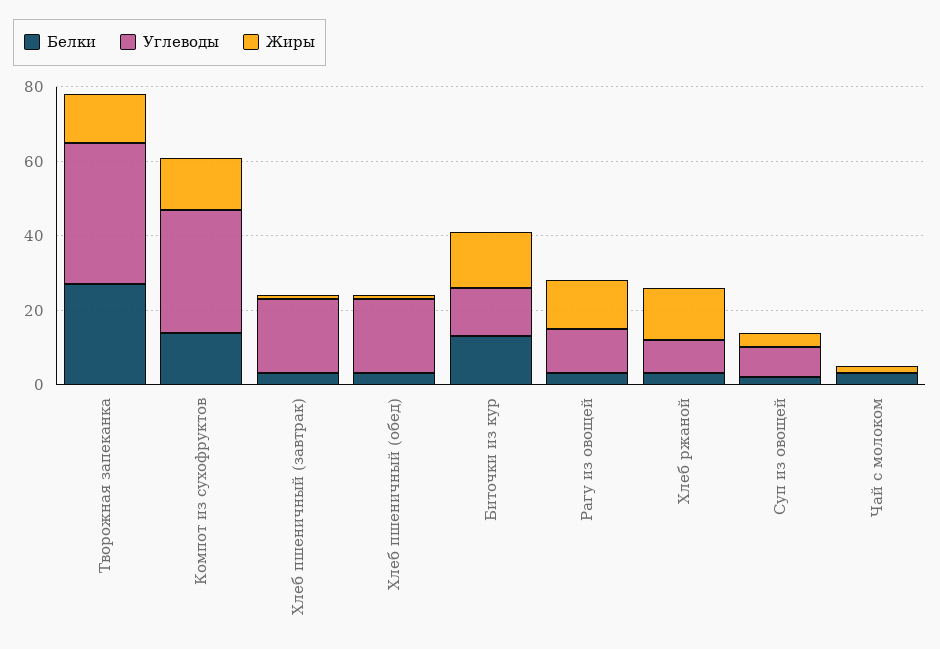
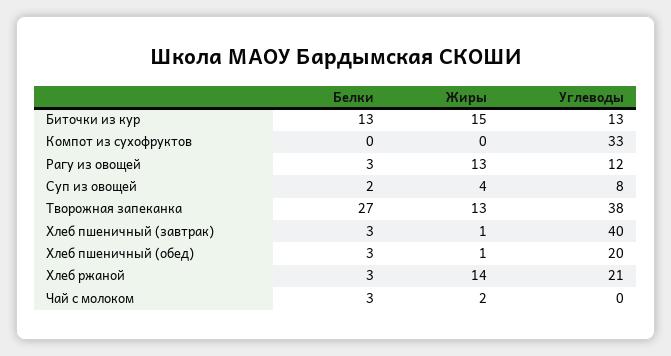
Белки, Компот из сухофруктов: 15 -> 0
Жиры, Компот из сухофруктов: 15 -> 0
Углеводы, Хлеб пшеничный (завтрак): 20 -> 40
Углеводы, Хлеб ржаной: 10 -> 21

